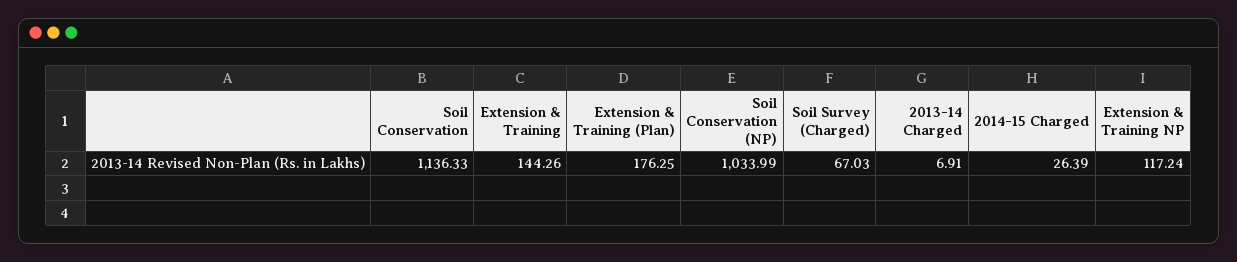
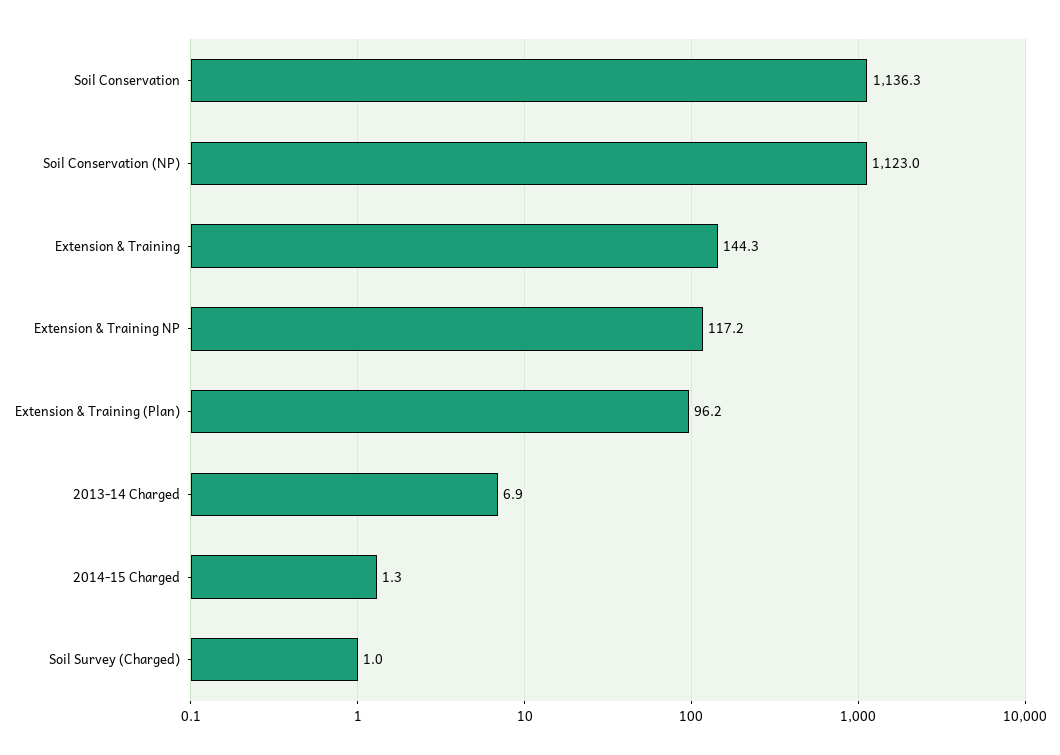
Extension & Training (Plan): 176.25 -> 96.2
Soil Conservation (NP): 1033.99 -> 1123
Soil Survey (Charged): 67.03 -> 1
2014-15 Charged: 26.39 -> 1.3

